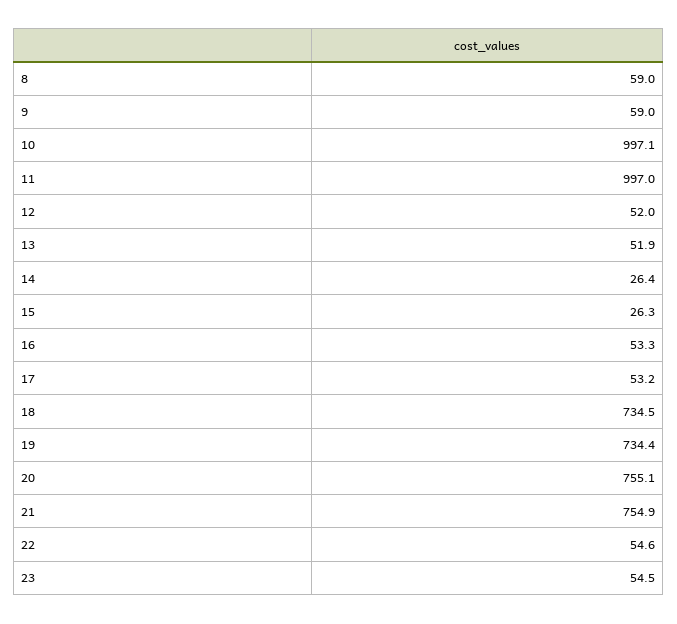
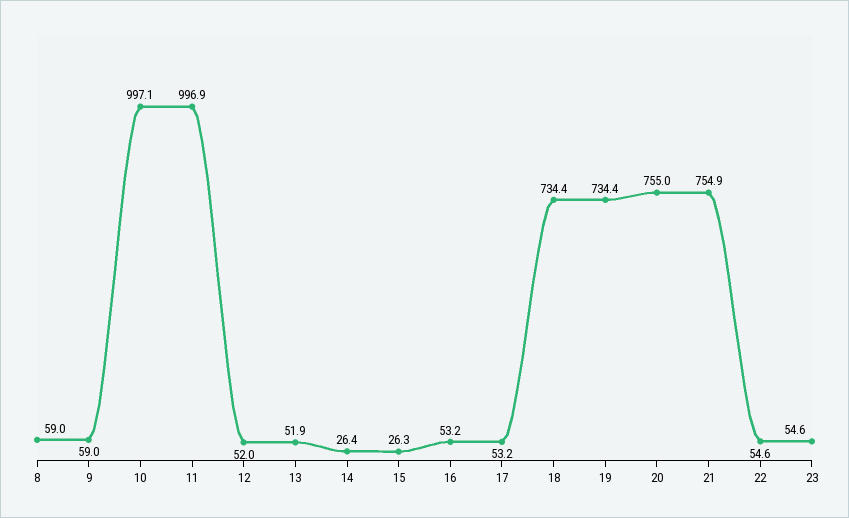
11: 997 -> 996.9
16: 53.3 -> 53.2
18: 734.5 -> 734.4
20: 755.1 -> 755
23: 54.5 -> 54.6

